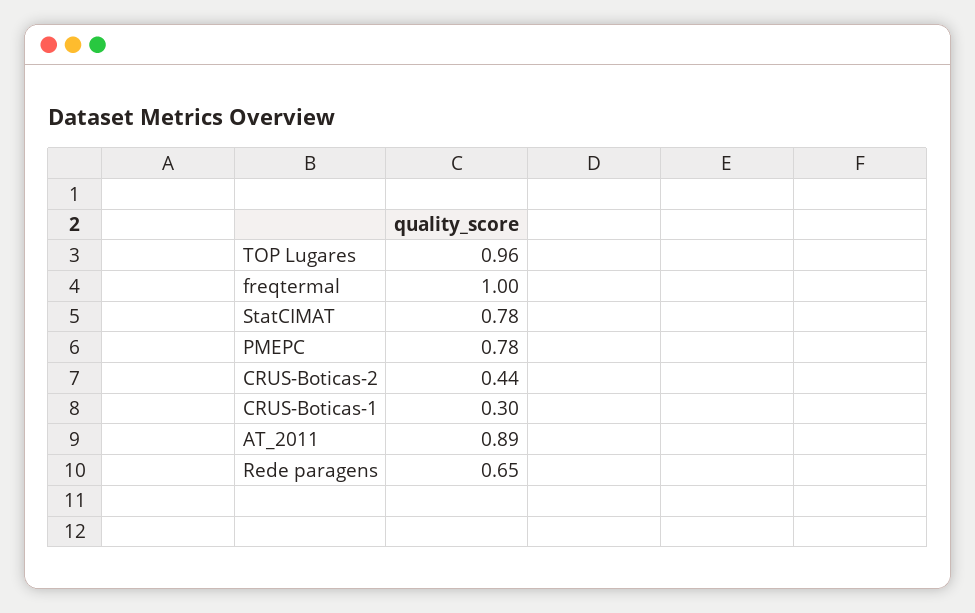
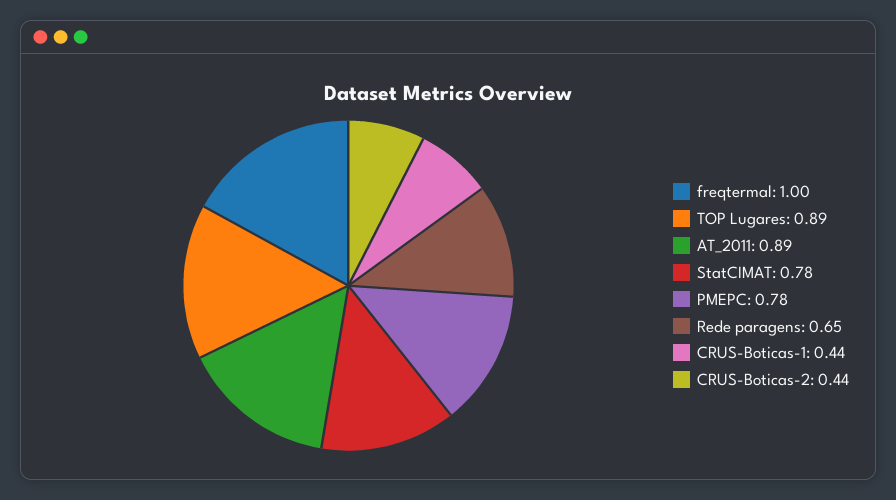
TOP Lugares: 0.96 -> 0.89
CRUS-Boticas-1: 0.3 -> 0.44

